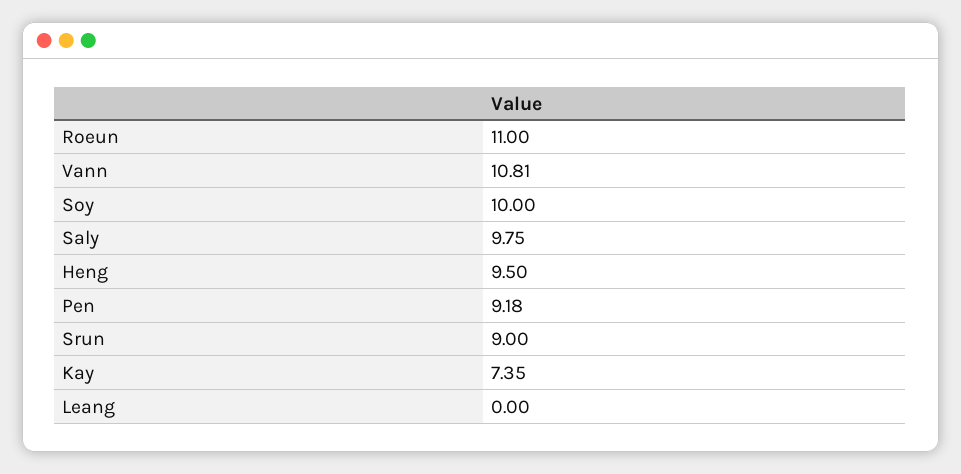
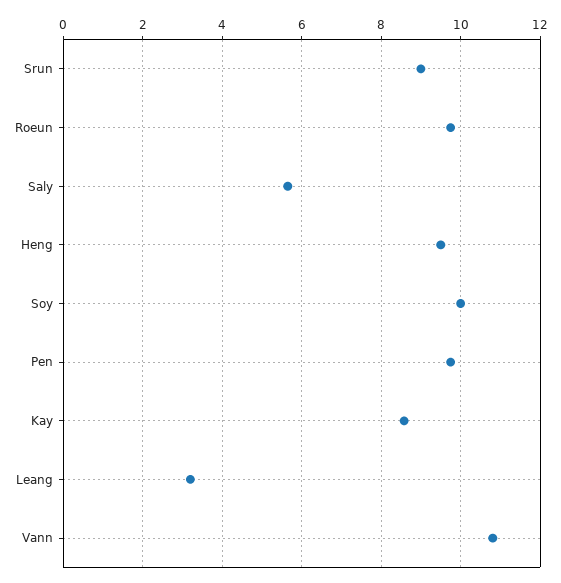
Roeun: 11 -> 9.8
Saly: 9.75 -> 5.6
Pen: 9.18 -> 9.8
Kay: 7.35 -> 8.6
Leang: 0 -> 3.2

